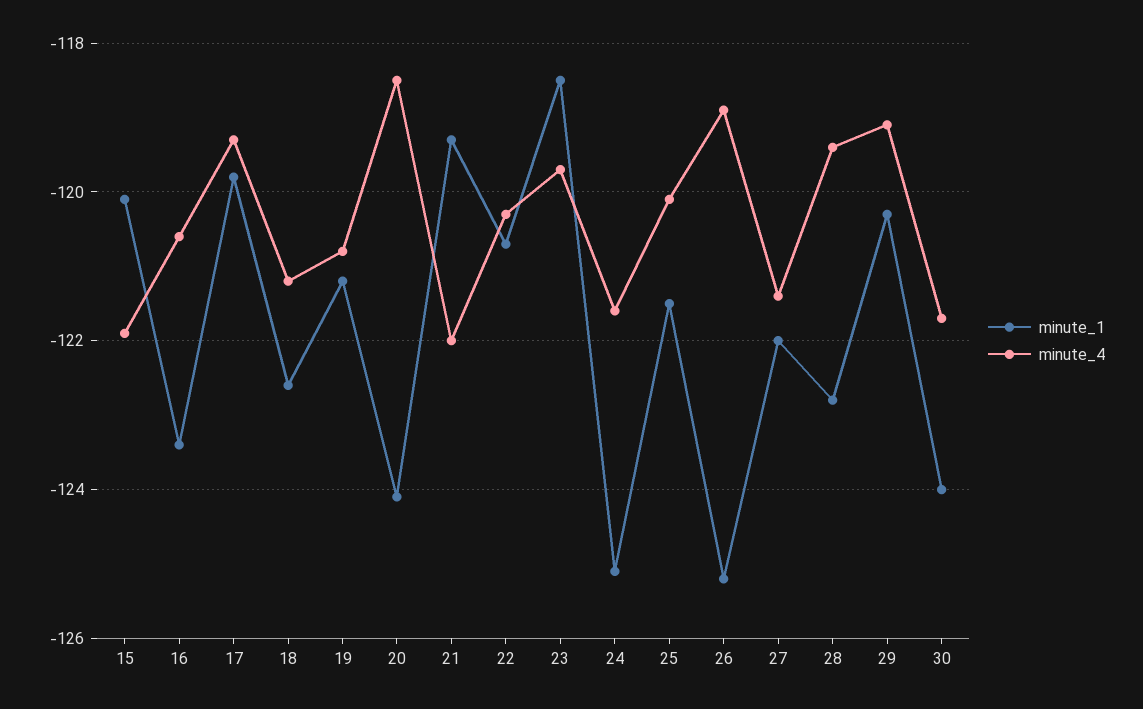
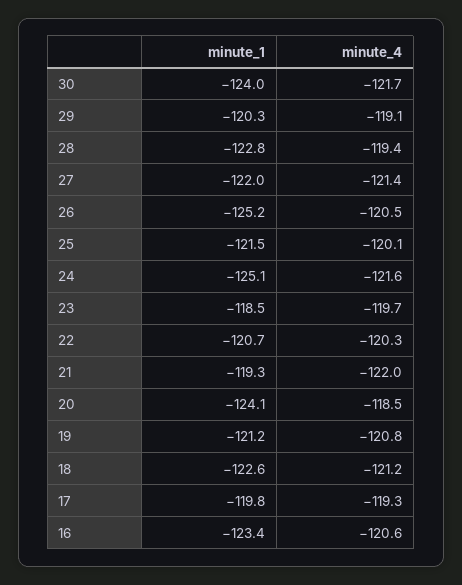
minute_1, 15: -120 -> none
minute_4, 15: -122 -> none
minute_4, 26: -119 -> -120.5

